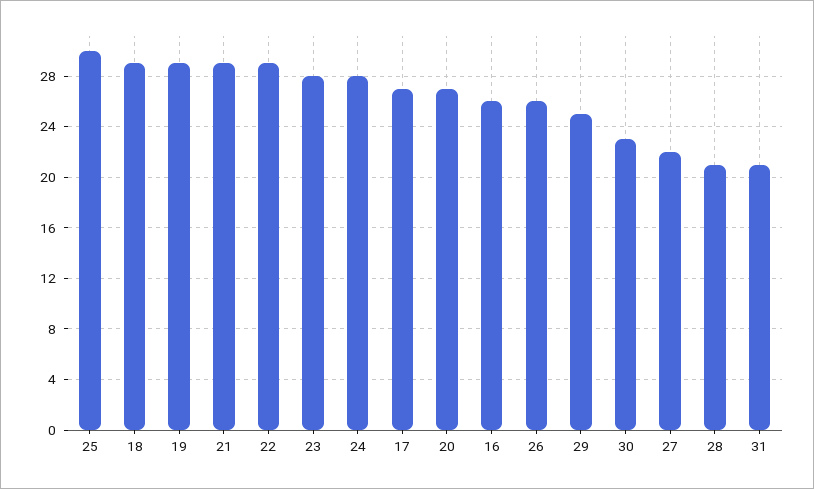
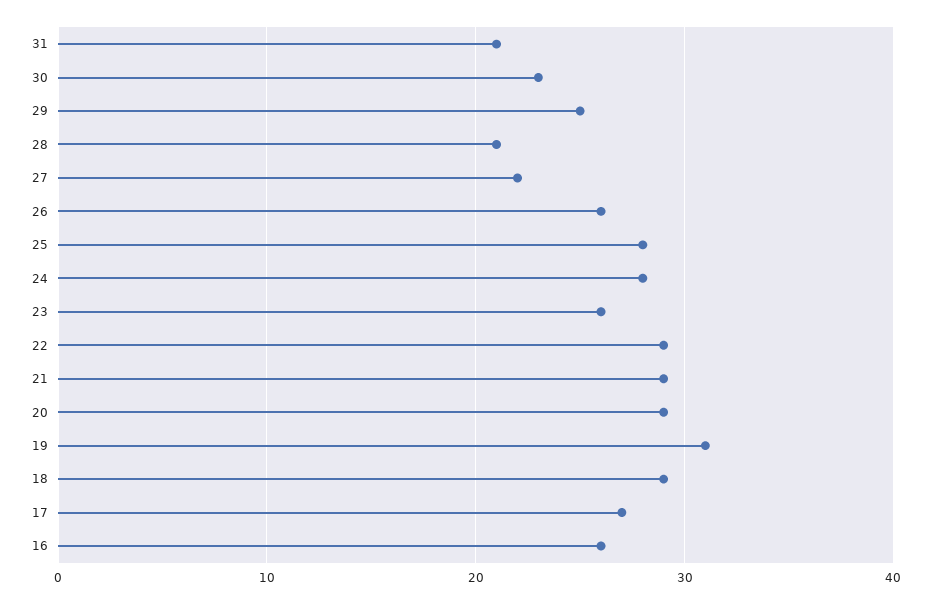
25: 30 -> 28
19: 29 -> 31
23: 28 -> 26
20: 27 -> 29

